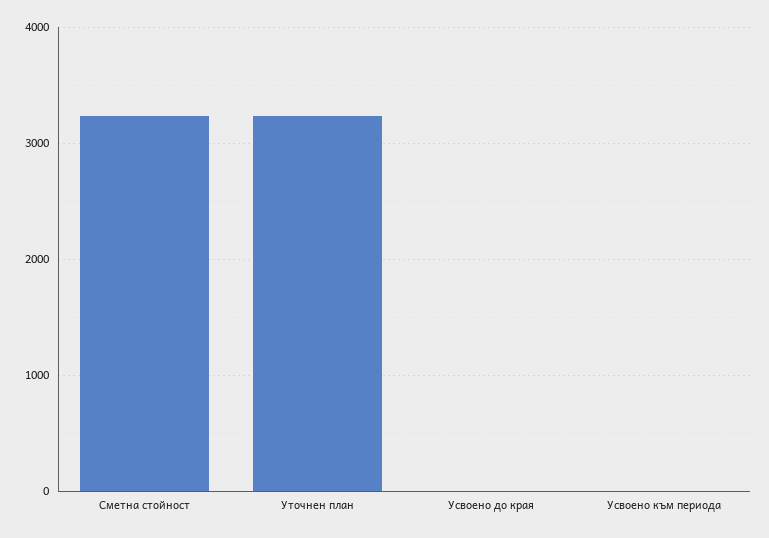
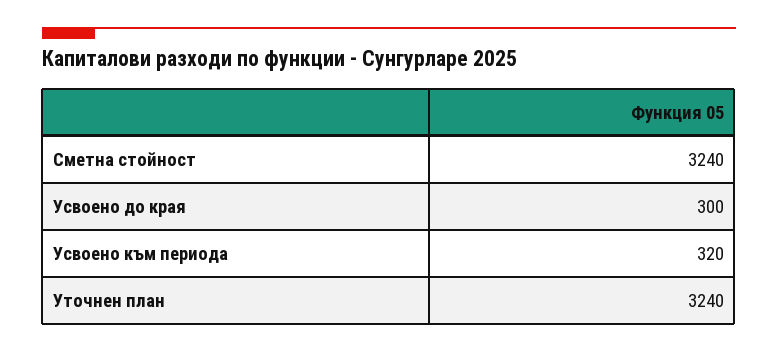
Усвоено до края: 0 -> 300
Усвоено към периода: 0 -> 320

